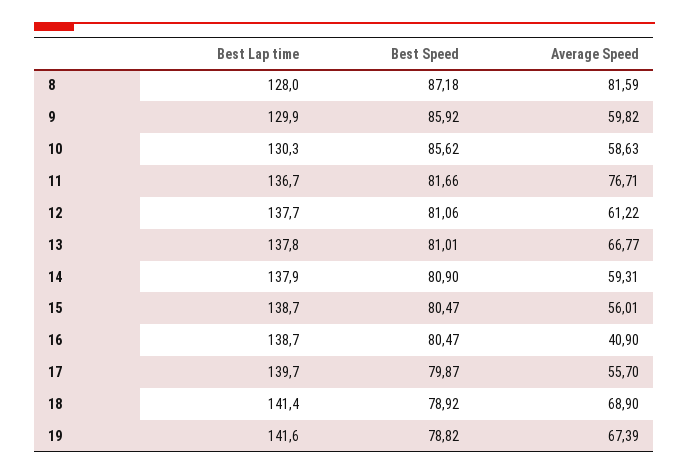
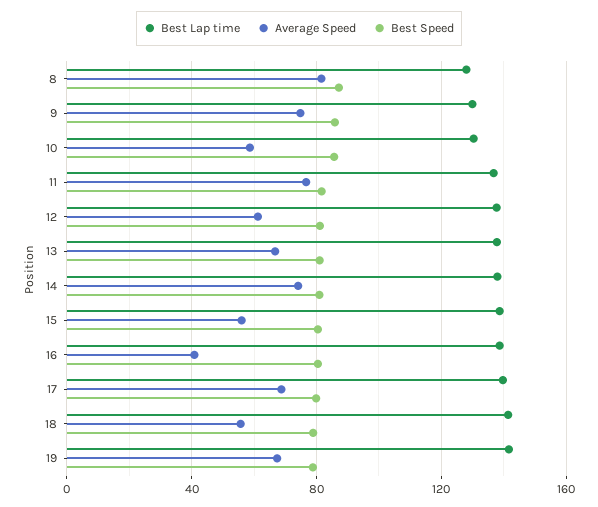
Average Speed, 9: 59.82 -> 75
Average Speed, 14: 59.31 -> 75
Average Speed, 17: 55.7 -> 70
Average Speed, 18: 68.9 -> 55

